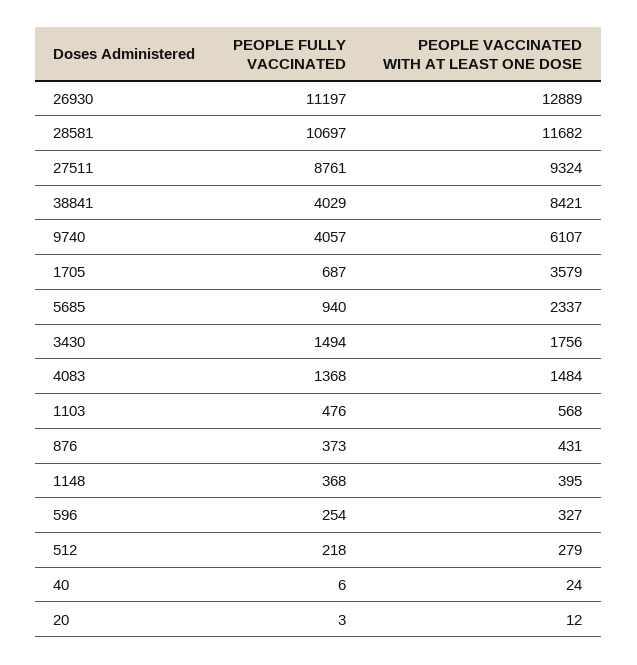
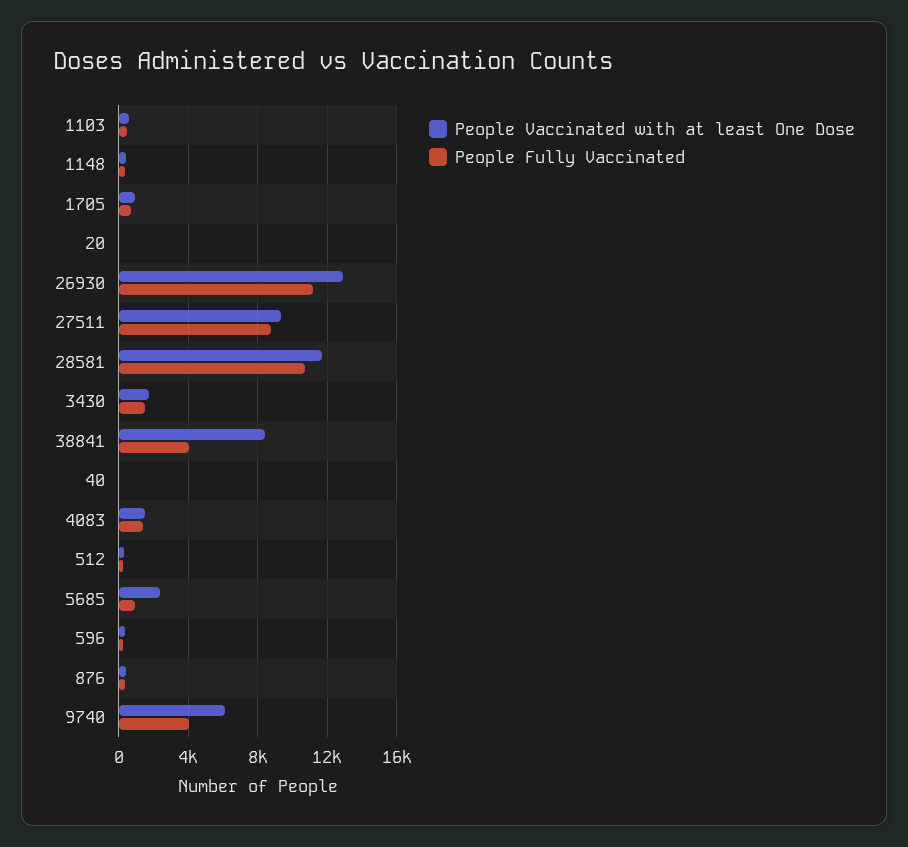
PEOPLE VACCINATED WITH AT LEAST ONE DOSE, 1705: 3579 -> 1000

